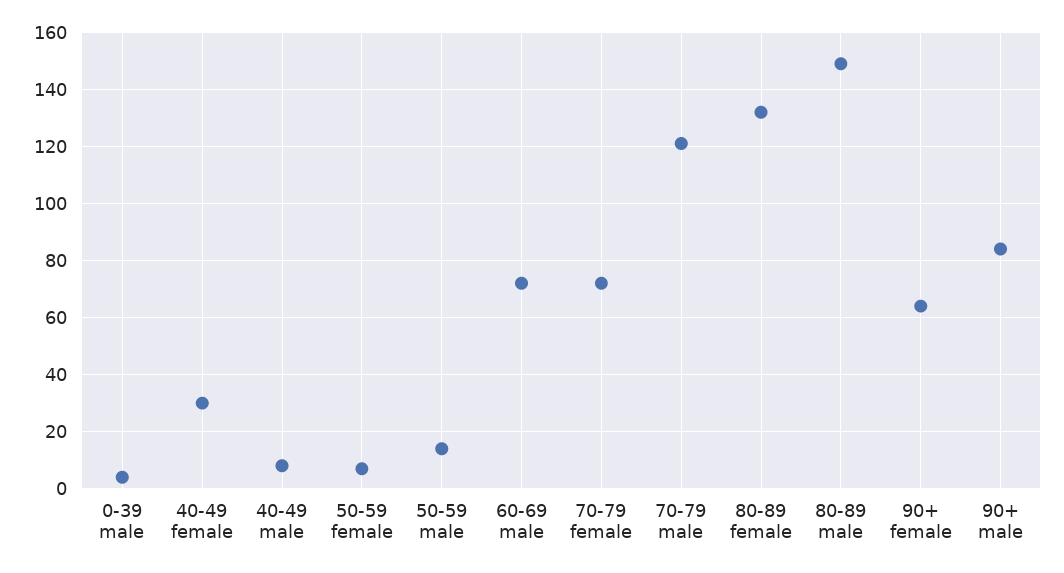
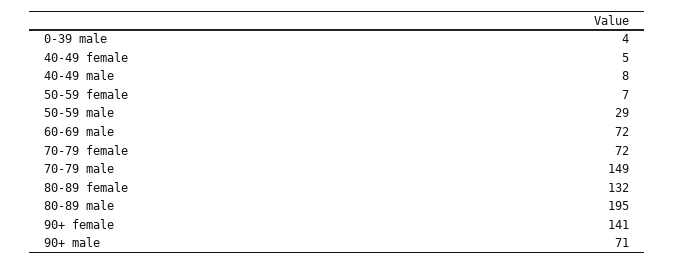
40-49 female: 30 -> 5
50-59 male: 15 -> 29
70-79 male: 120 -> 149
80-89 male: 150 -> 195
90+ female: 65 -> 141
90+ male: 85 -> 71

